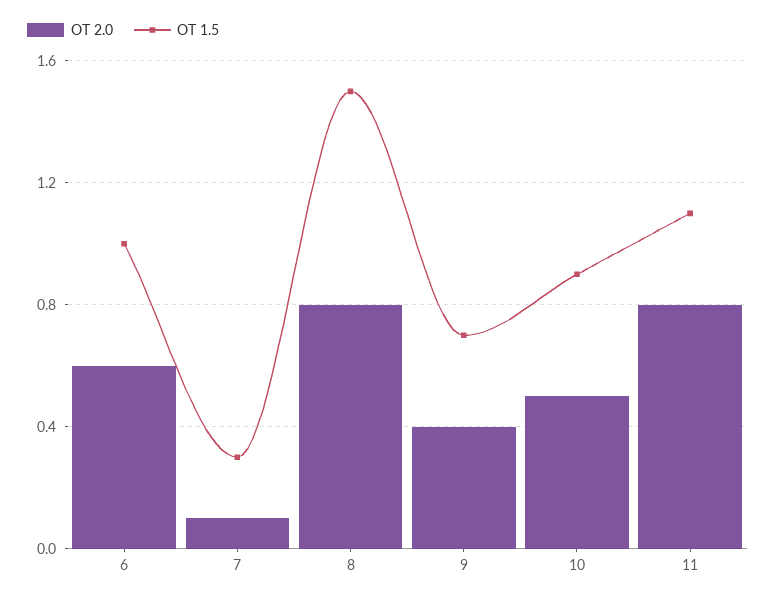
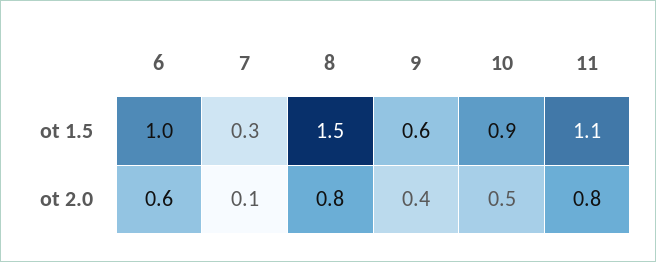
OT 1.5, 9: 0.7 -> 0.6

